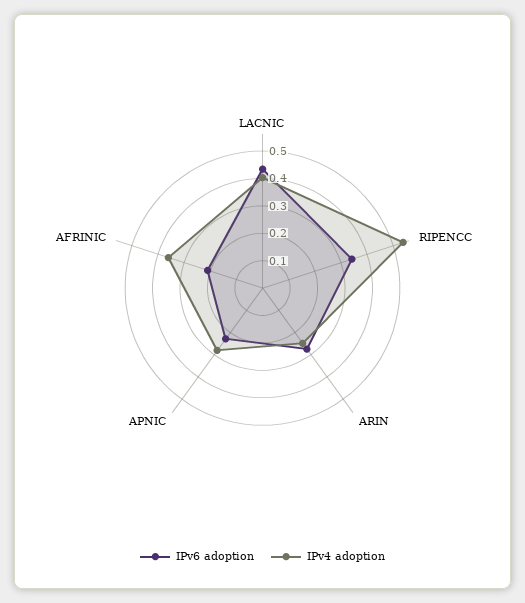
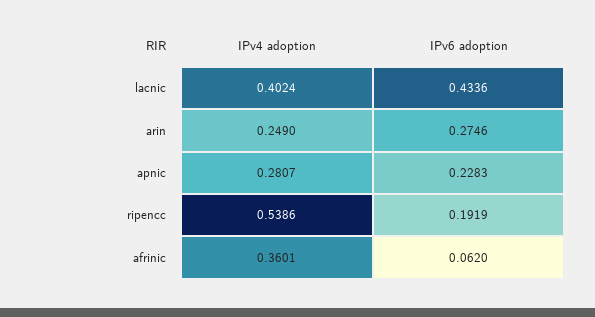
IPv6 adoption, RIPENCC: 0.35 -> 0.1919
IPv6 adoption, AFRINIC: 0.2 -> 0.062

